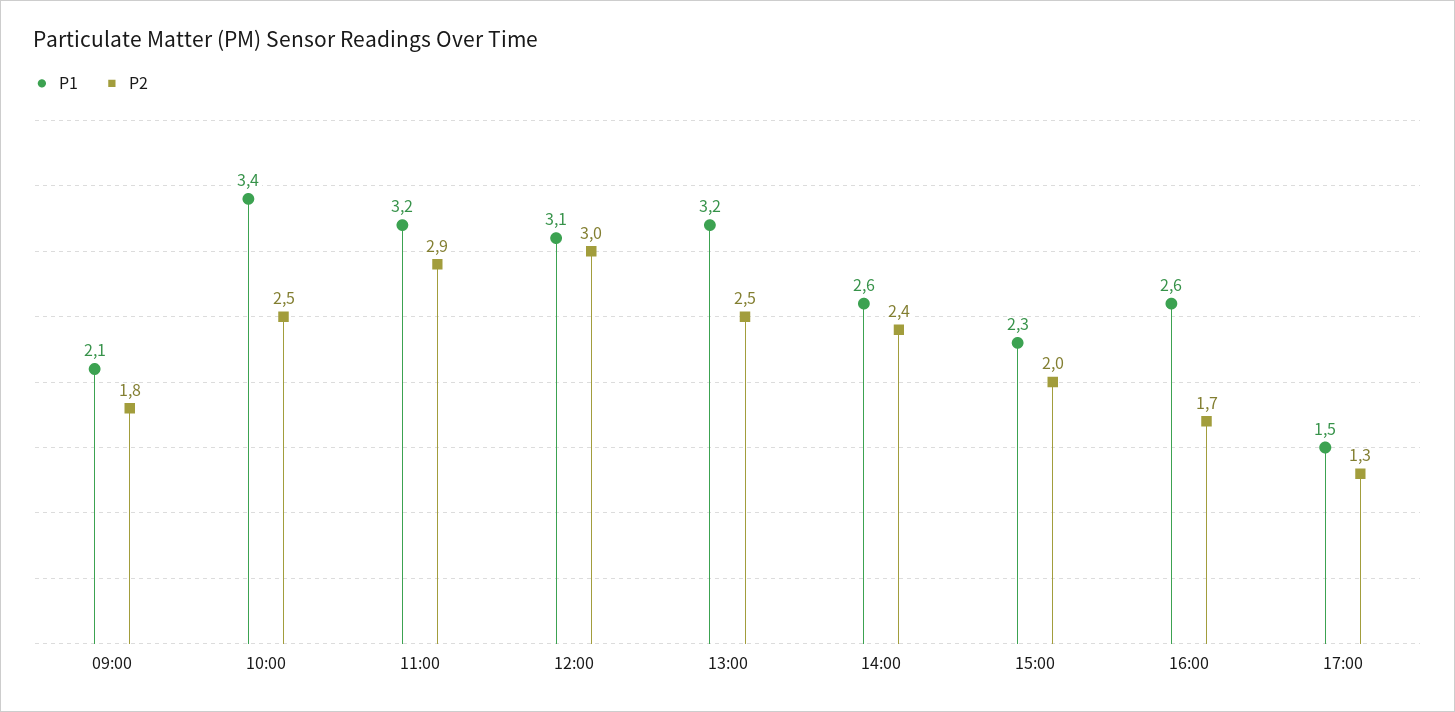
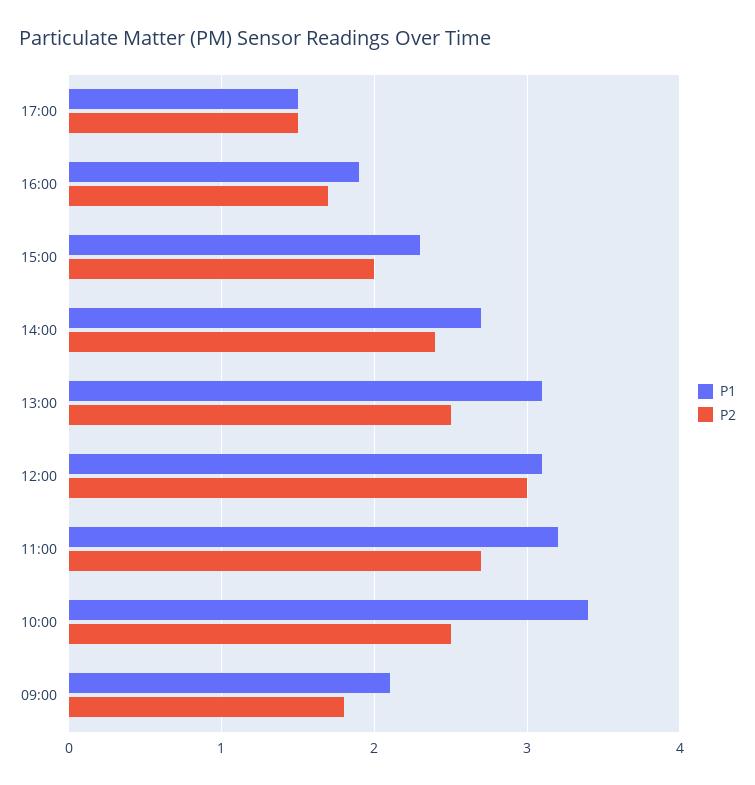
P2, 11:00: 2.9 -> 2.7
P1, 13:00: 3.2 -> 3.1
P1, 14:00: 2.6 -> 2.7
P1, 16:00: 2.6 -> 1.9
P2, 17:00: 1.3 -> 1.5

